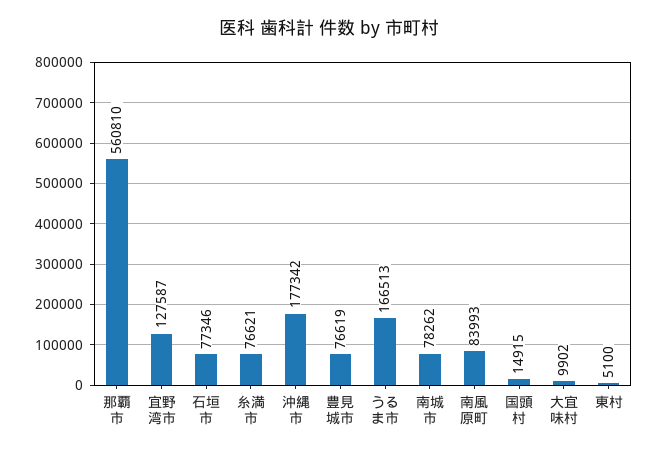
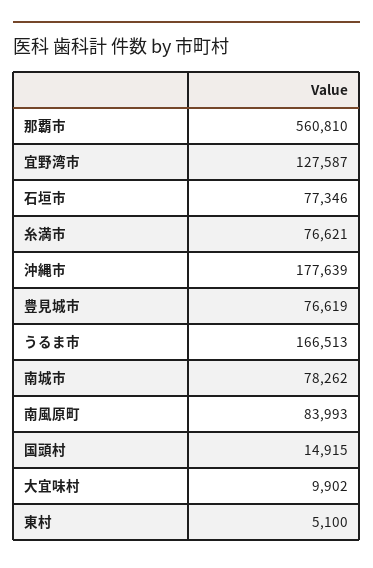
沖縄市: 177342 -> 177639

